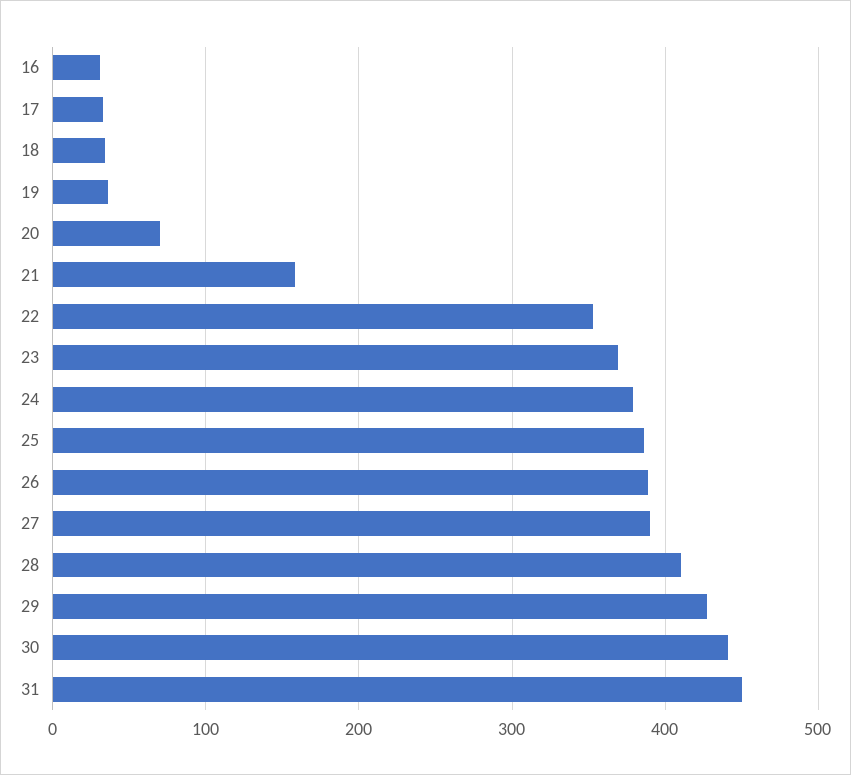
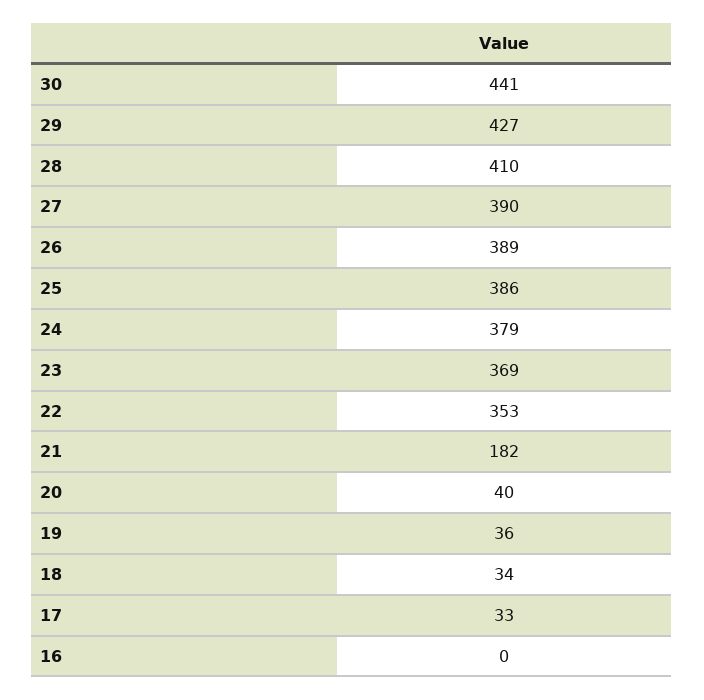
16: 30 -> 0
20: 70 -> 40
21: 160 -> 182
31: 450 -> none

